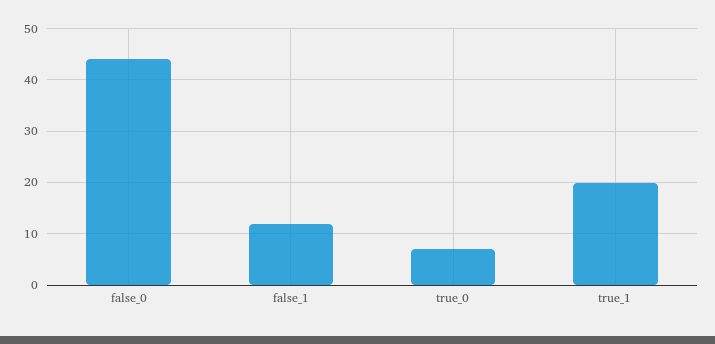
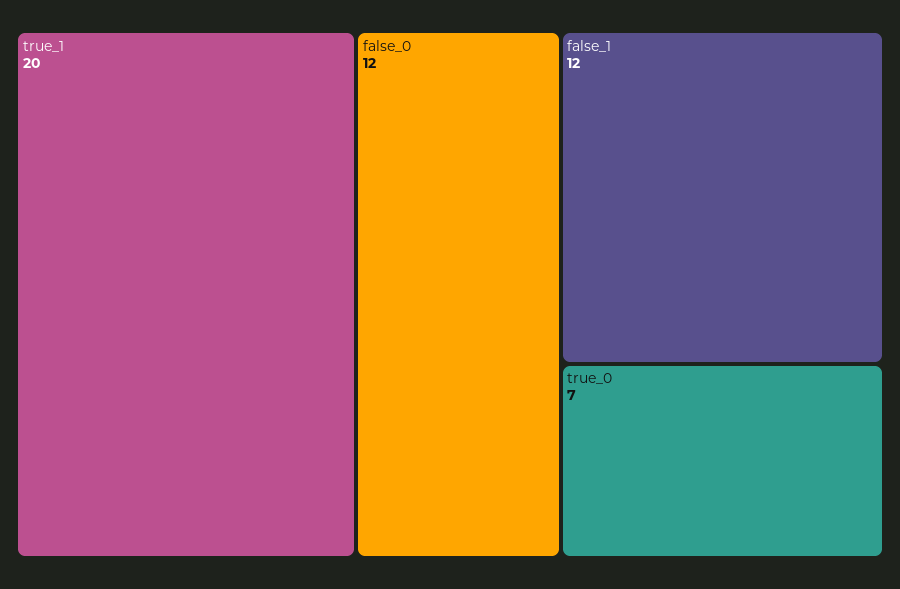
false_0: 45 -> 12

